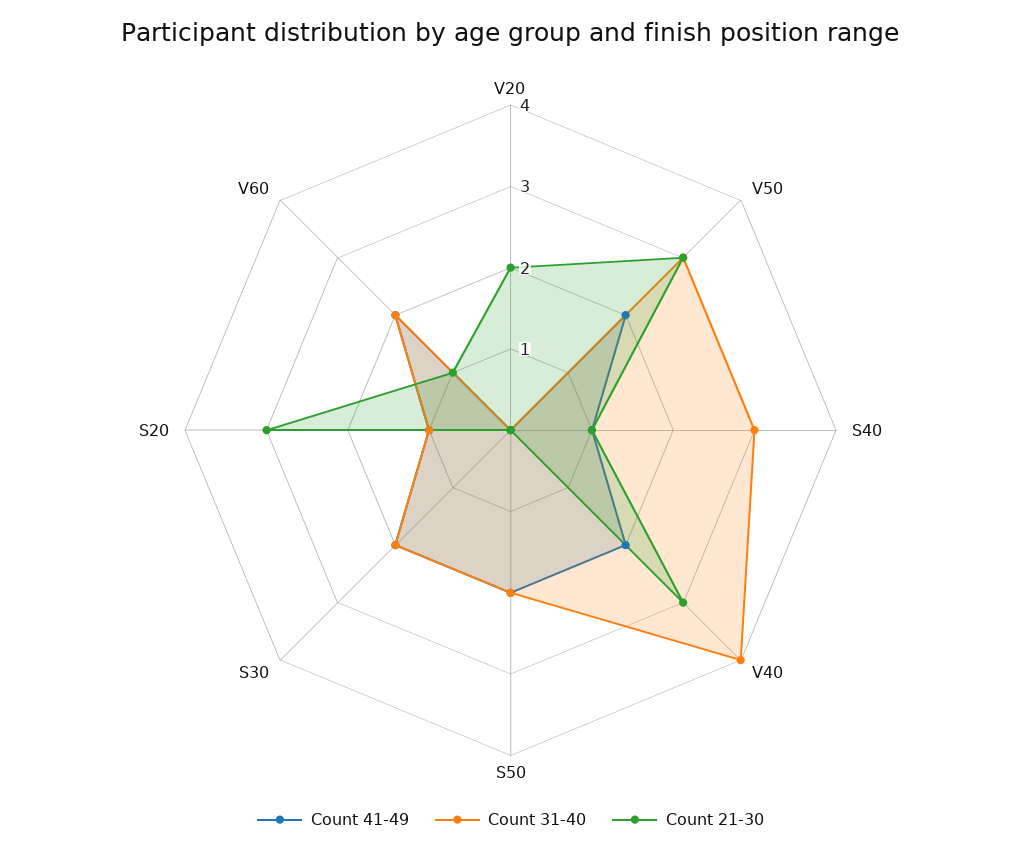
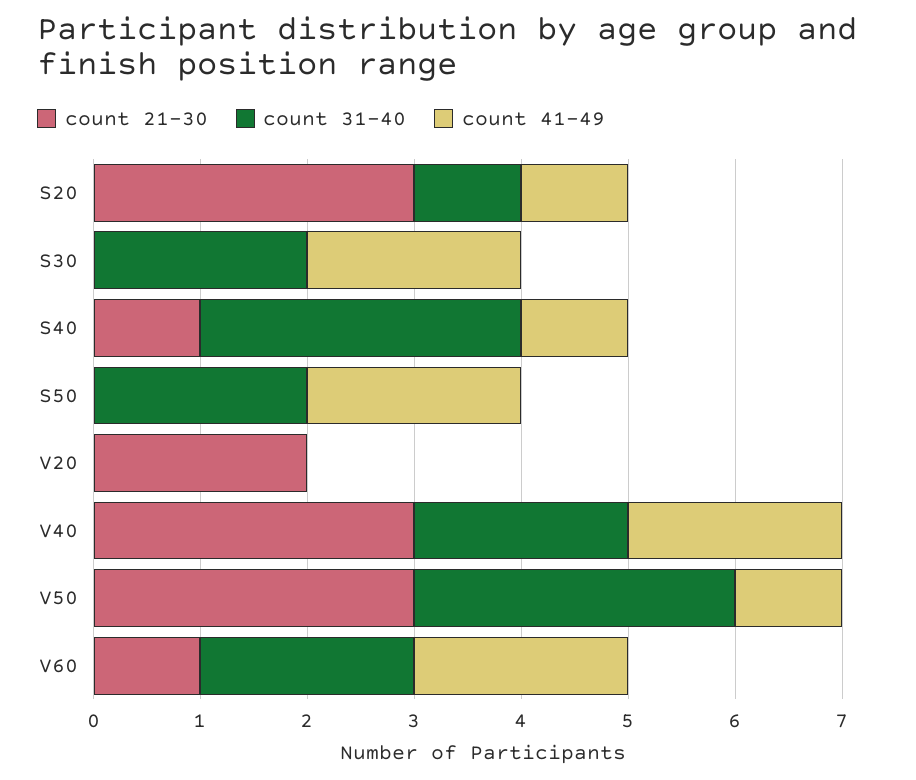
Count 41-49, V50: 2 -> 1
Count 31-40, V40: 4 -> 2

